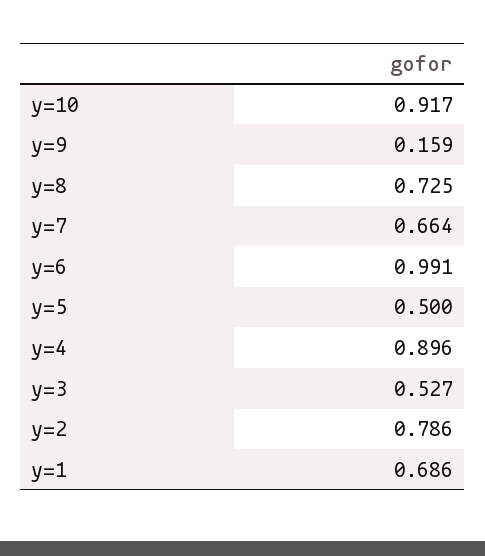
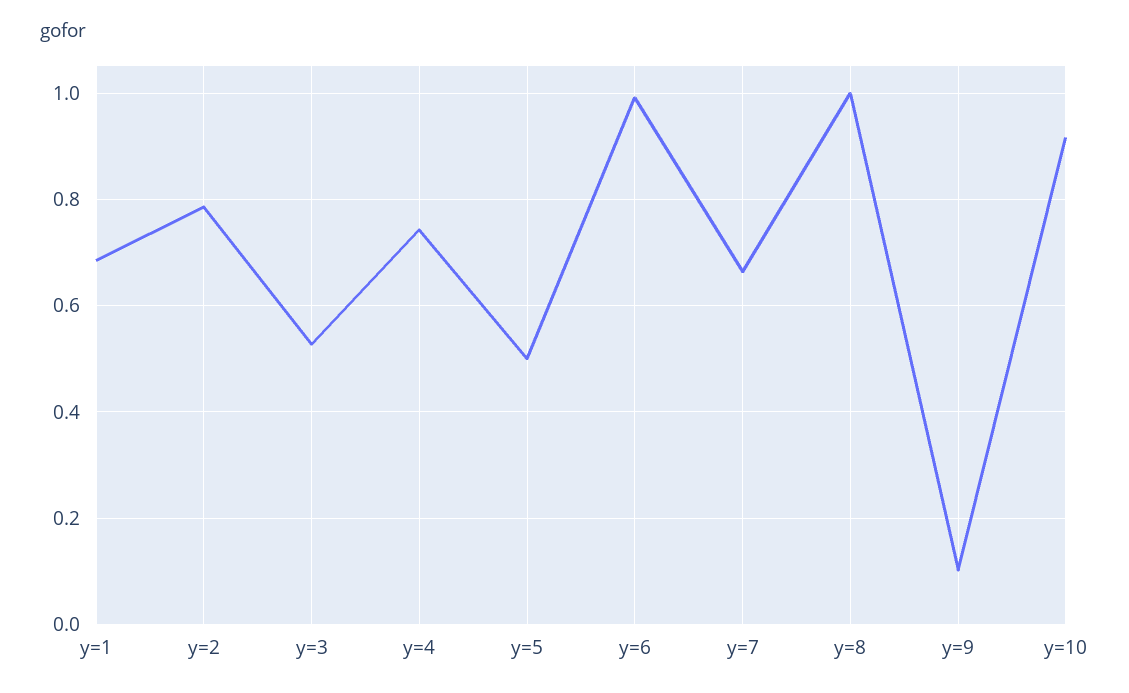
y=9: 0.159 -> 0.1
y=8: 0.725 -> 1
y=4: 0.896 -> 0.74

